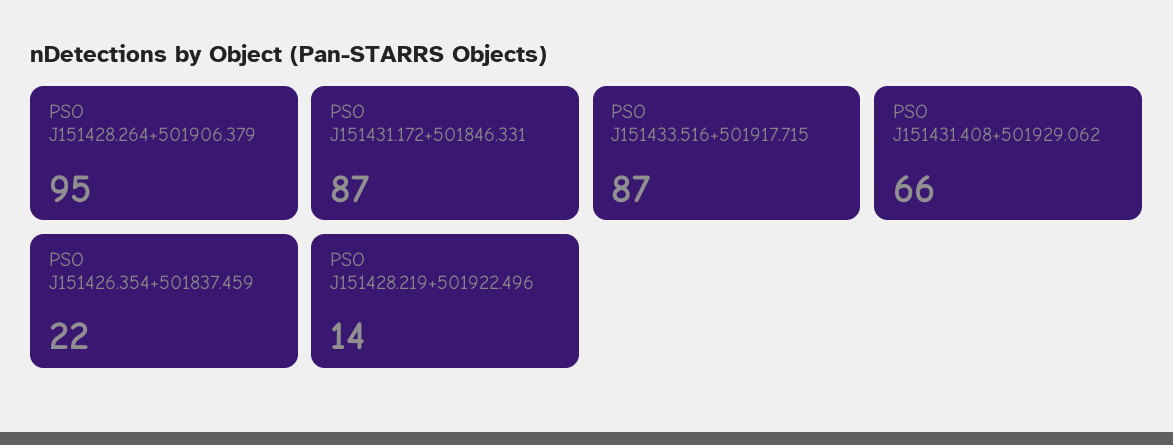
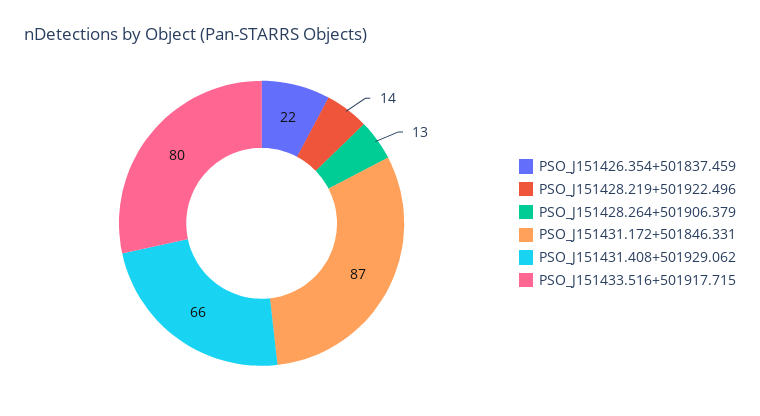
PSO J151428.264+501906.379: 95 -> 13
PSO J151433.516+501917.715: 87 -> 80

